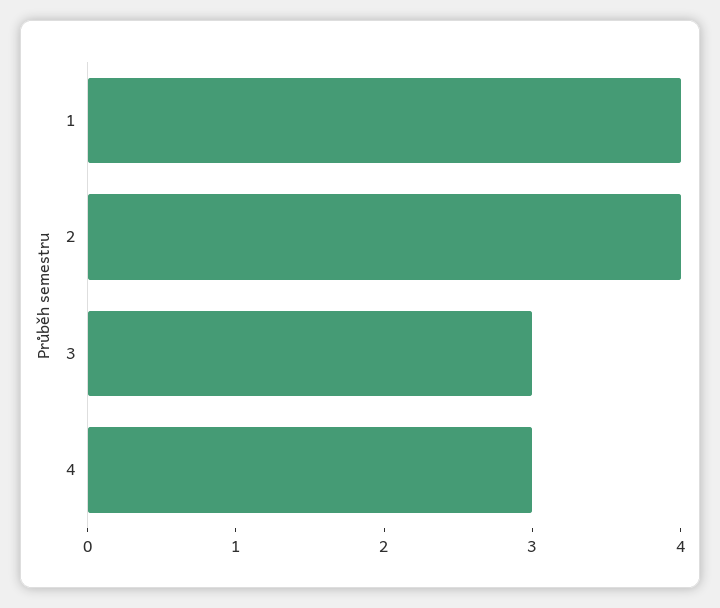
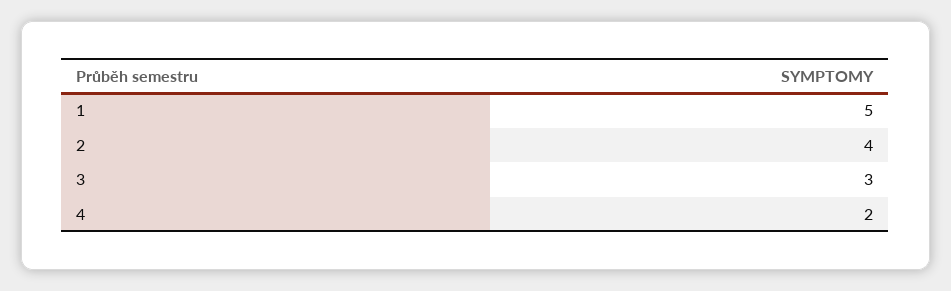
1: 4 -> 5
4: 3 -> 2

